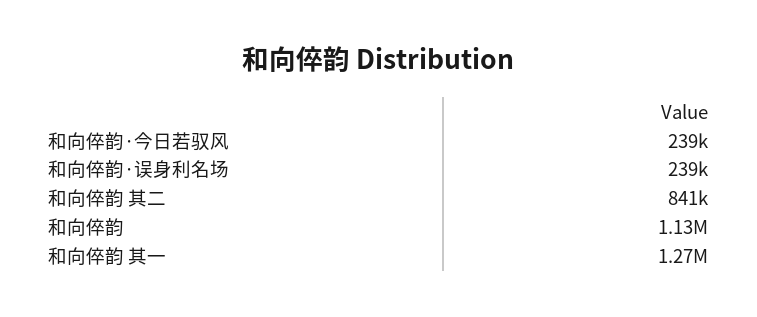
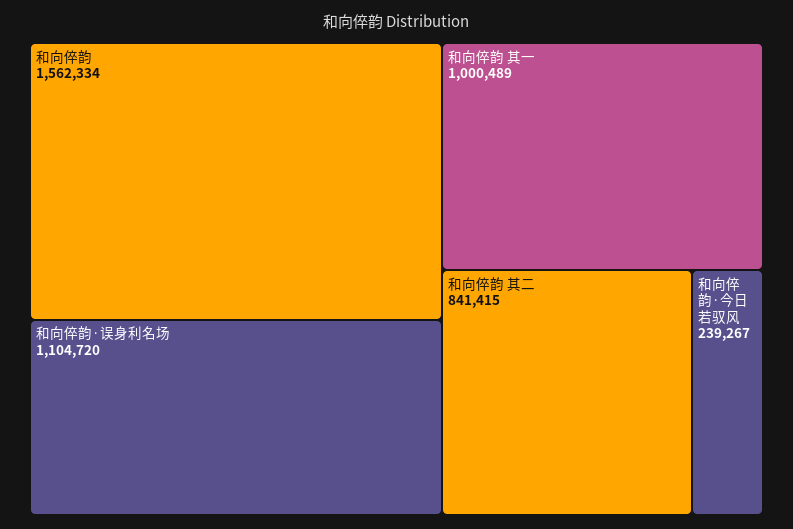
和向倅韵·误身利名场: 239000 -> 1104720
和向倅韵: 1130000 -> 1562334
和向倅韵 其一: 1270000 -> 1000489

